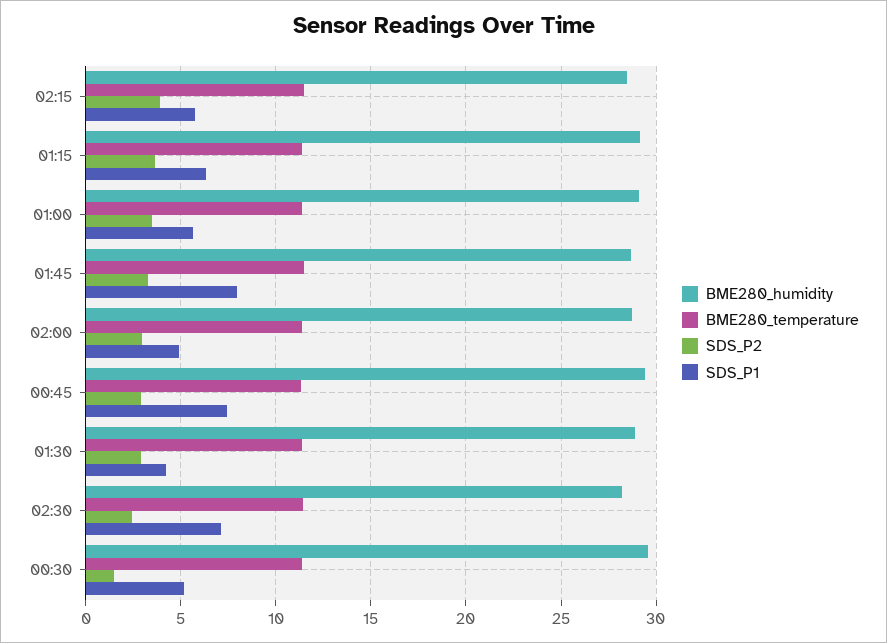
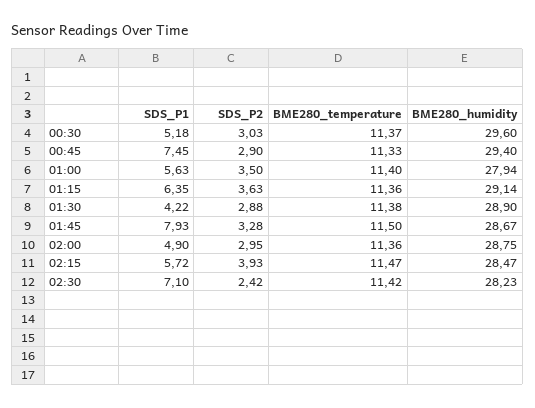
BME280_humidity, 01:00: 29 -> 27.94
SDS_P2, 00:30: 1.5 -> 3.03

